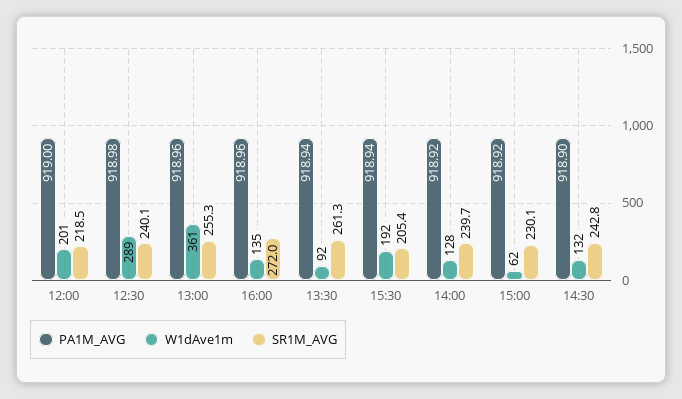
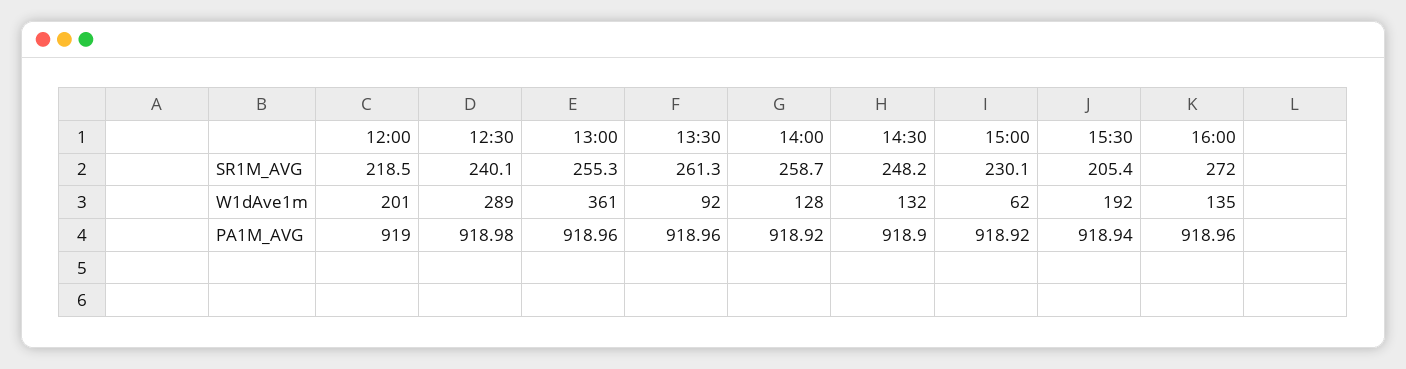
PA1M_AVG, 13:30: 918.94 -> 918.96
SR1M_AVG, 14:00: 239.7 -> 258.7
SR1M_AVG, 14:30: 242.8 -> 248.2

